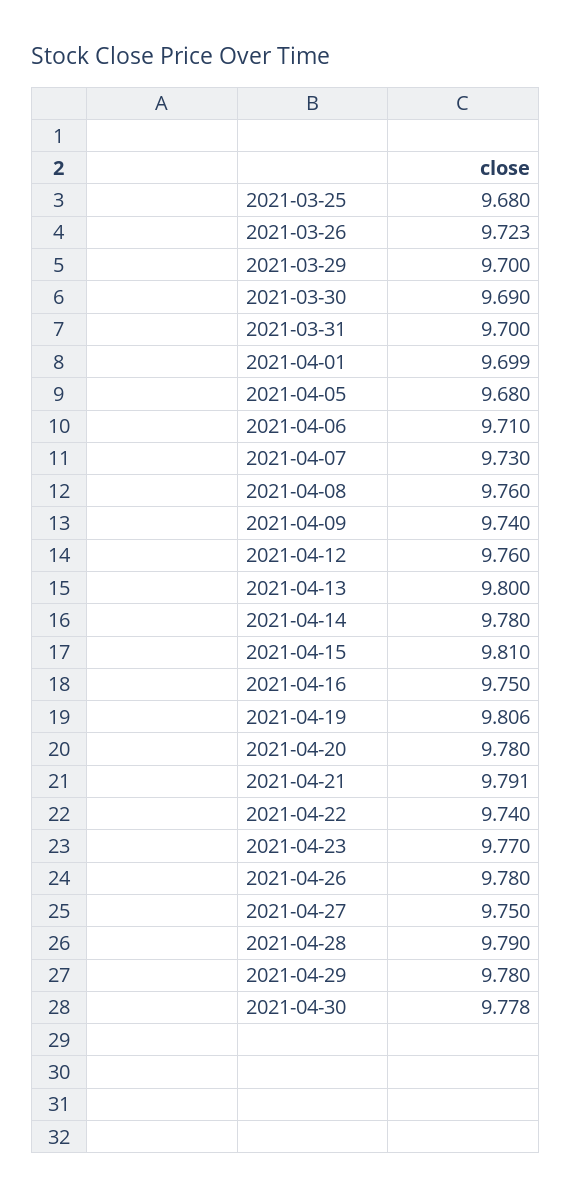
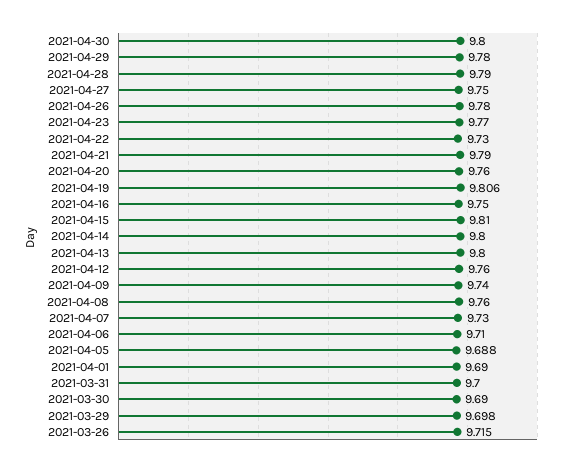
2021-03-25: 9.68 -> none
2021-03-26: 9.723 -> 9.715
2021-03-29: 9.7 -> 9.698
2021-04-01: 9.699 -> 9.69
2021-04-05: 9.68 -> 9.688
2021-04-14: 9.78 -> 9.8
2021-04-20: 9.78 -> 9.76
2021-04-21: 9.791 -> 9.79
2021-04-22: 9.74 -> 9.73
2021-04-30: 9.778 -> 9.8

